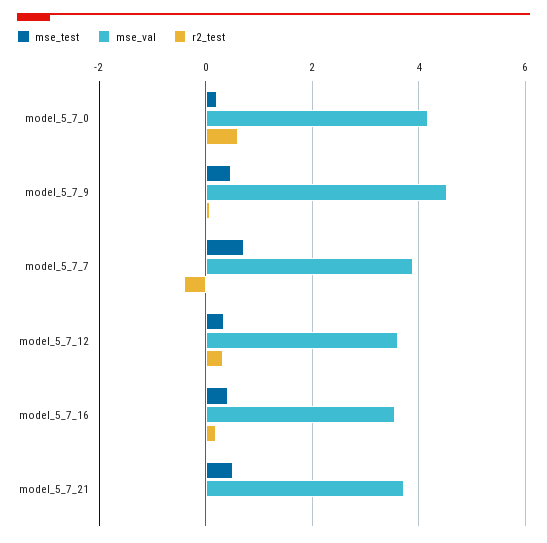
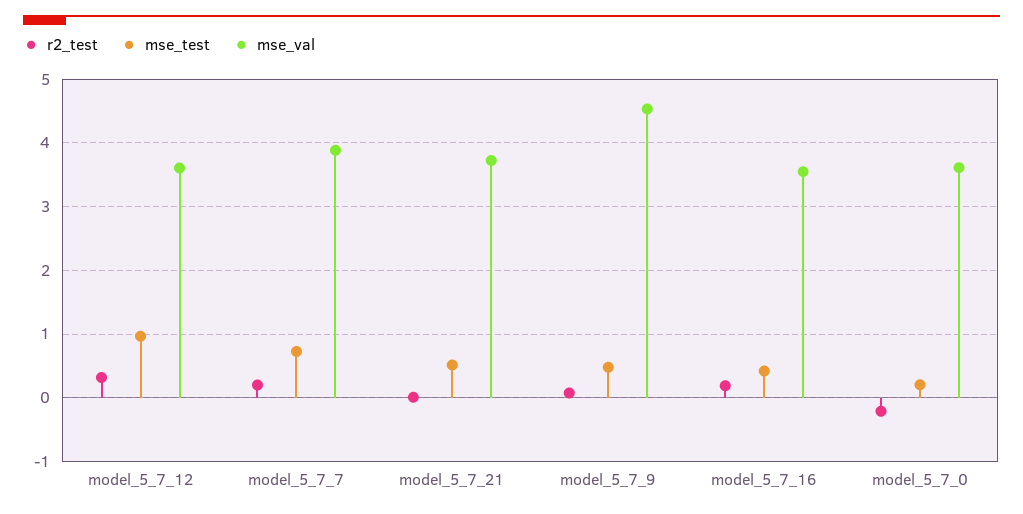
mse_val, model_5_7_0: 4.2 -> 3.6
r2_test, model_5_7_0: 0.6 -> -0.2
r2_test, model_5_7_7: -0.4 -> 0.2
mse_test, model_5_7_12: 0.4 -> 1

